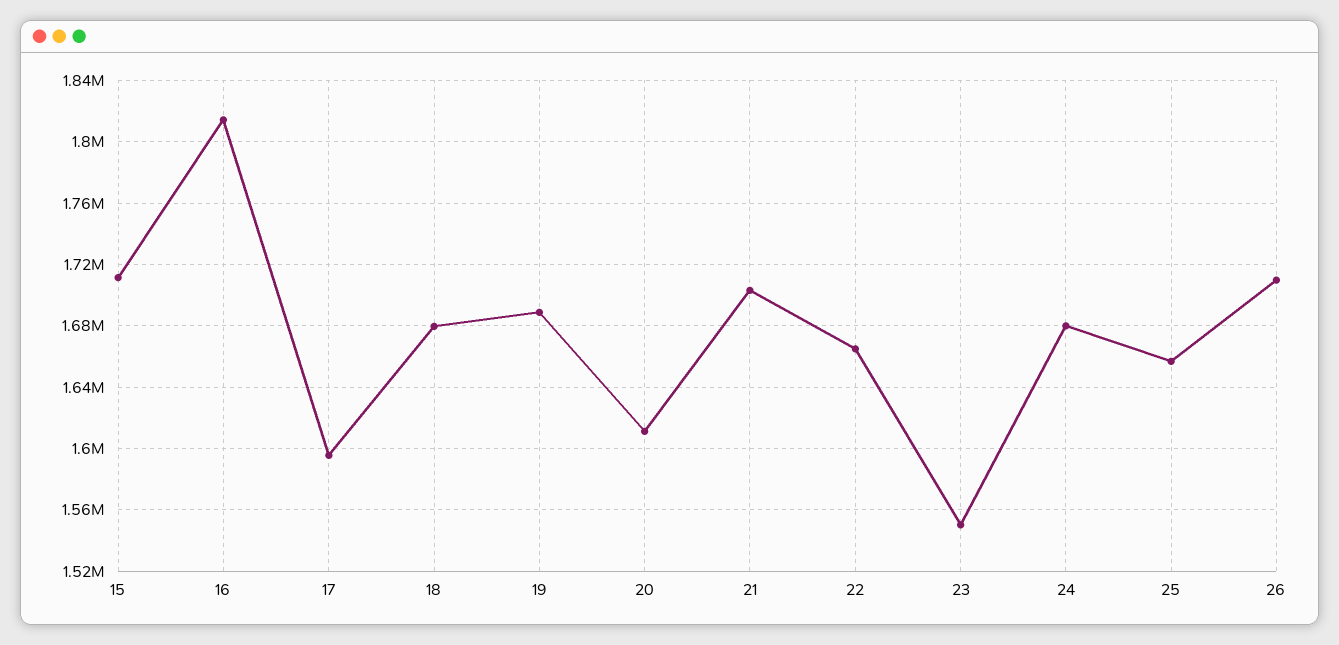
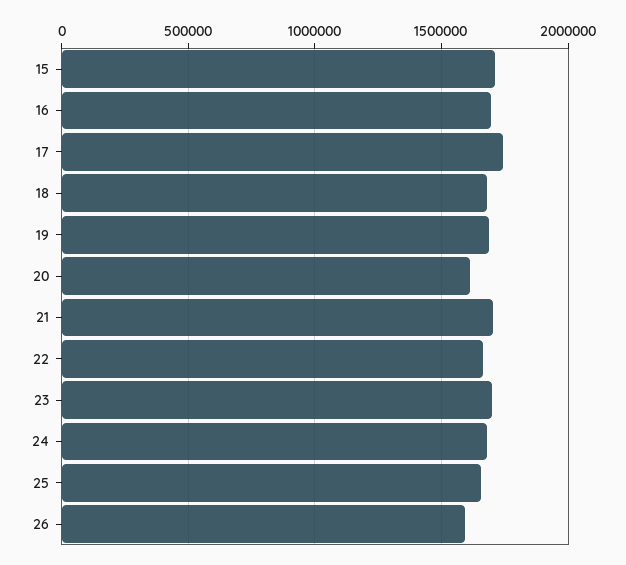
16: 1815000 -> 1700000
17: 1595000 -> 1750000
23: 1550000 -> 1700000
26: 1710000 -> 1600000

